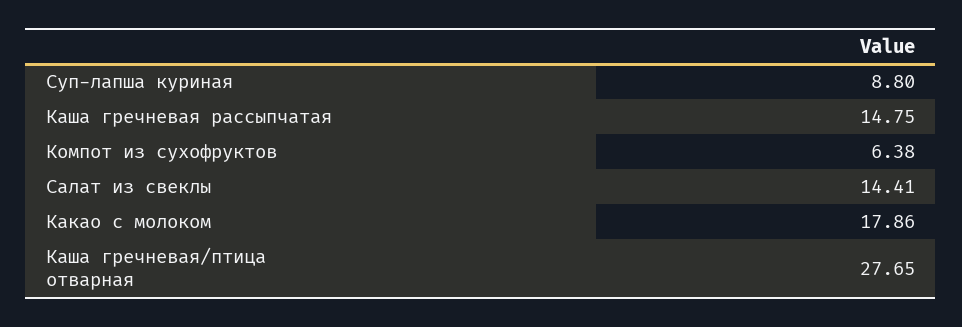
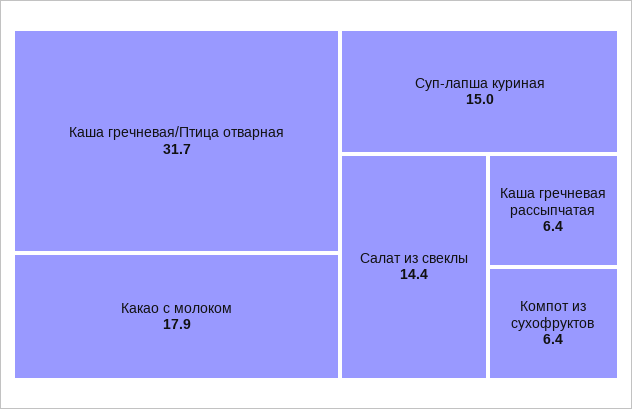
Суп-лапша куриная: 8.8 -> 15
Каша гречневая рассыпчатая: 14.75 -> 6.4
Каша гречневая/птица отварная: 27.65 -> 31.7

